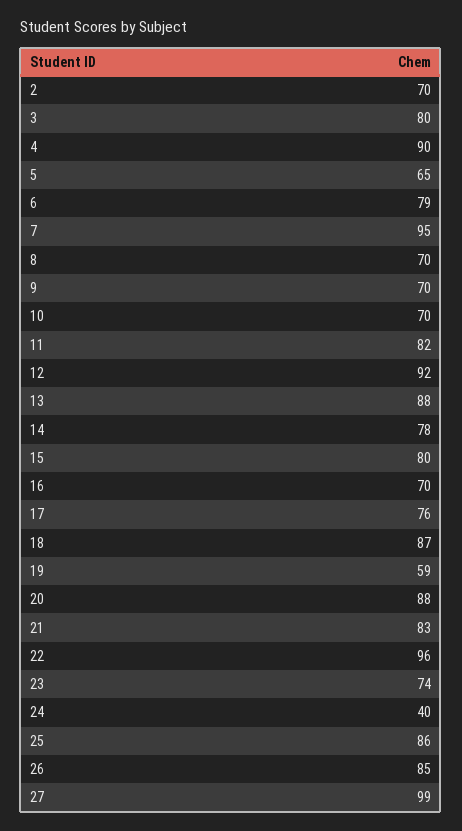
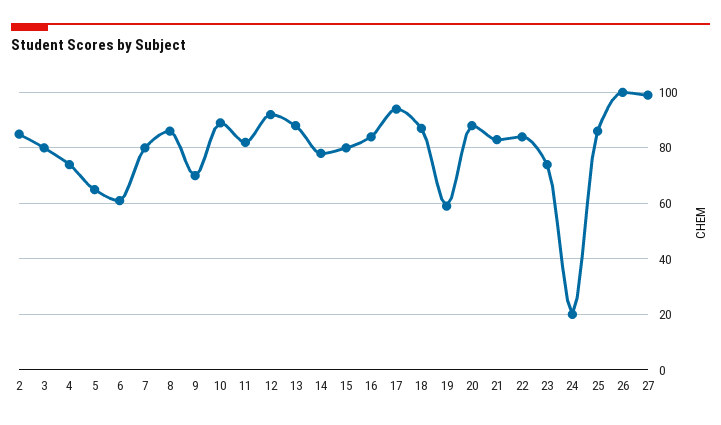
2: 70 -> 85
4: 90 -> 75
6: 79 -> 60
7: 95 -> 80
8: 70 -> 85
10: 70 -> 90
16: 70 -> 85
17: 76 -> 95
22: 96 -> 85
24: 40 -> 20
26: 85 -> 100

